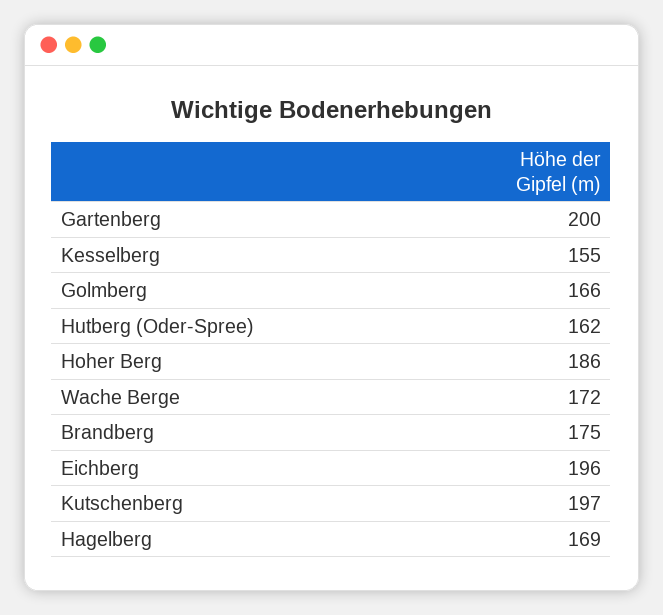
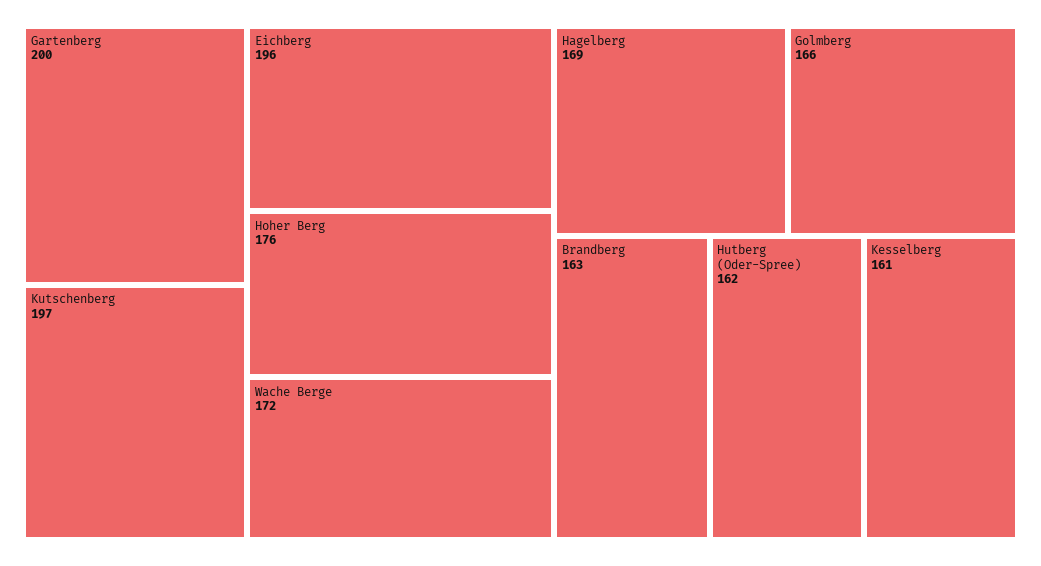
Kesselberg: 155 -> 161
Hoher Berg: 186 -> 176
Brandberg: 175 -> 163

